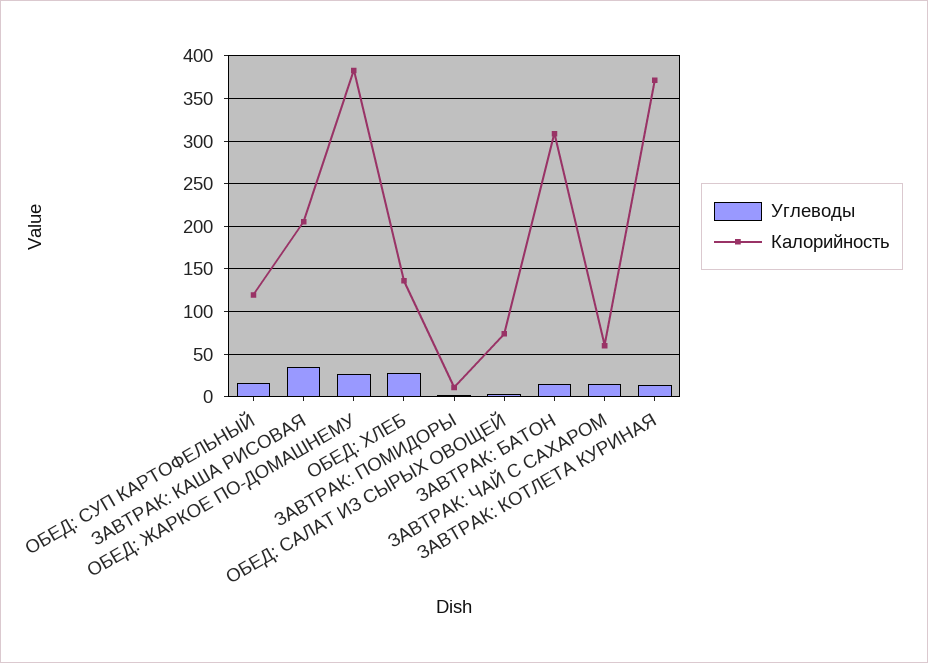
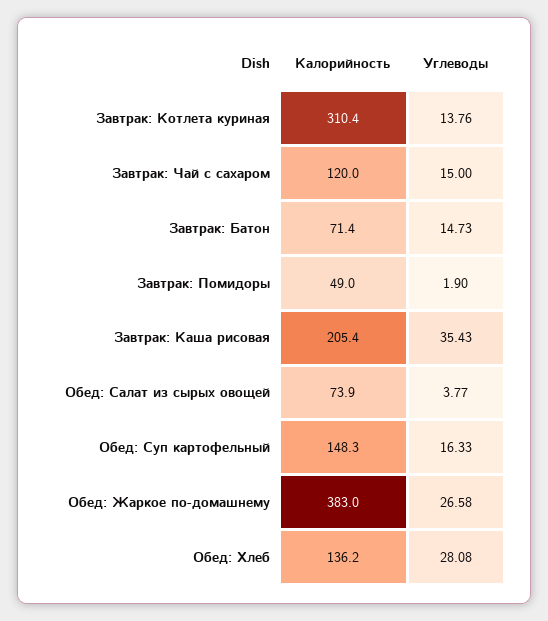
Калорийность, ОБЕД: СУП КАРТОФЕЛЬНЫЙ: 120 -> 148.3
Калорийность, ЗАВТРАК: ПОМИДОРЫ: 10 -> 49
Калорийность, ЗАВТРАК: БАТОН: 310 -> 71.4
Калорийность, ЗАВТРАК: ЧАЙ С САХАРОМ: 60 -> 120
Калорийность, ЗАВТРАК: КОТЛЕТА КУРИНАЯ: 370 -> 310.4

